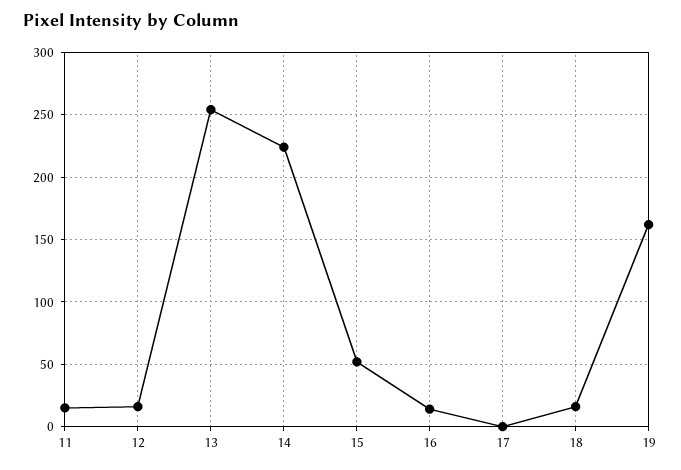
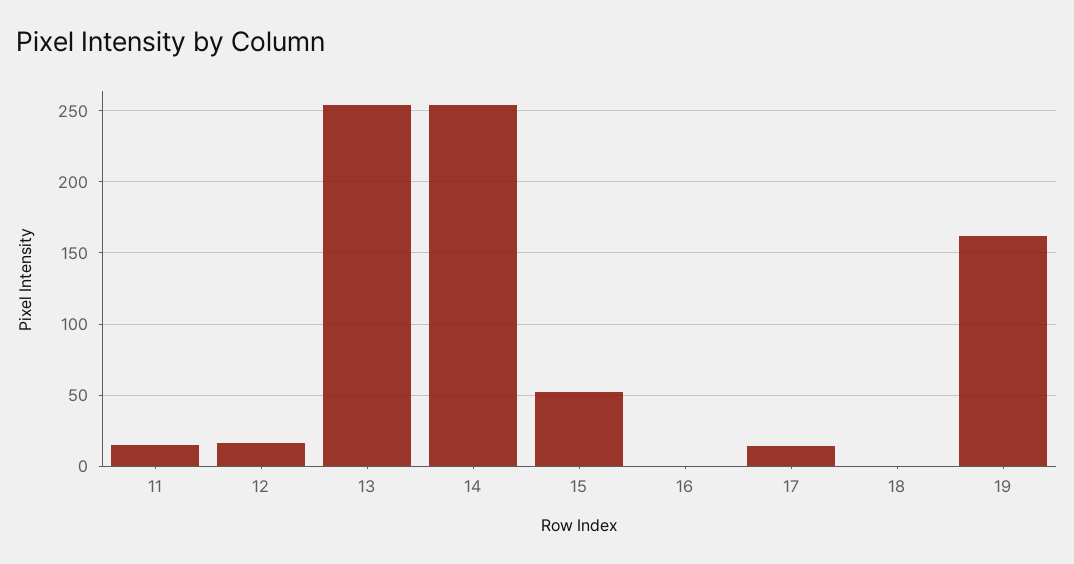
14: 225 -> 255
16: 15 -> 0
17: 0 -> 15
18: 15 -> 0

